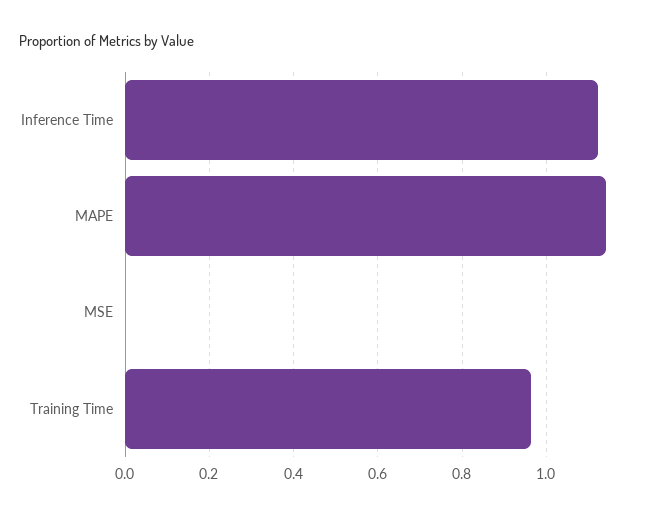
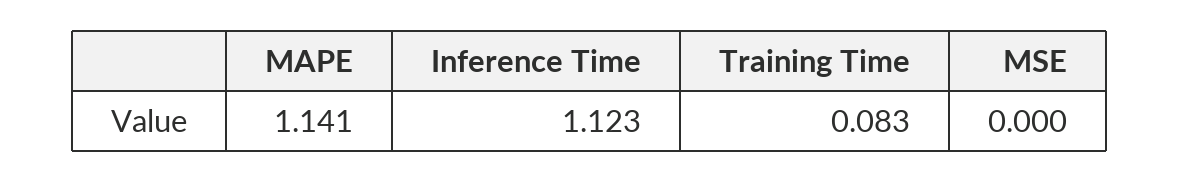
Training Time: 0.96 -> 0.083

